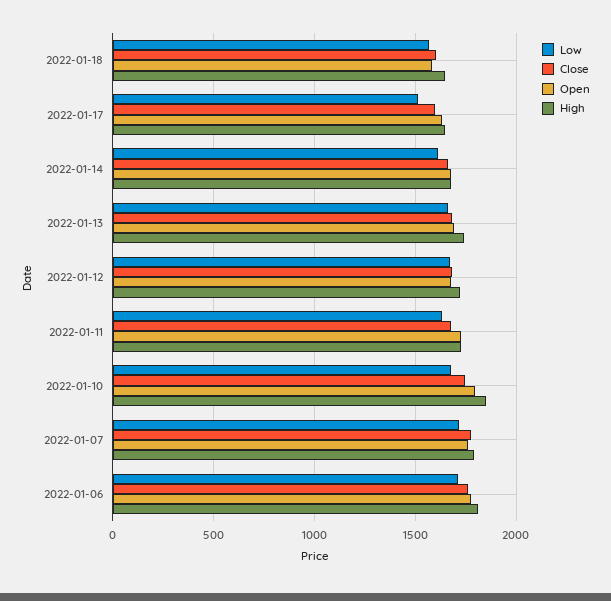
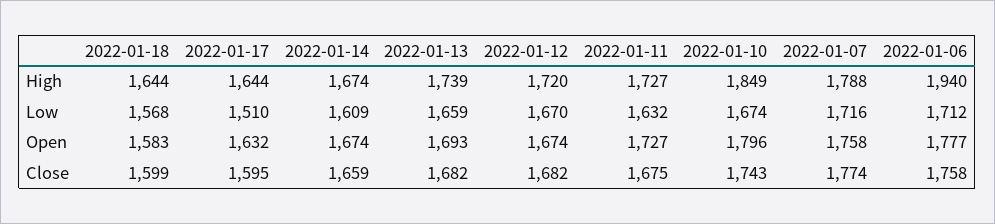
High, 2022-01-06: 1800 -> 1940

